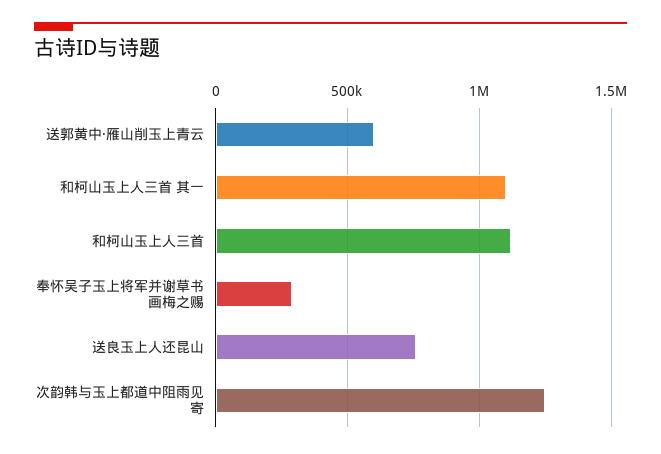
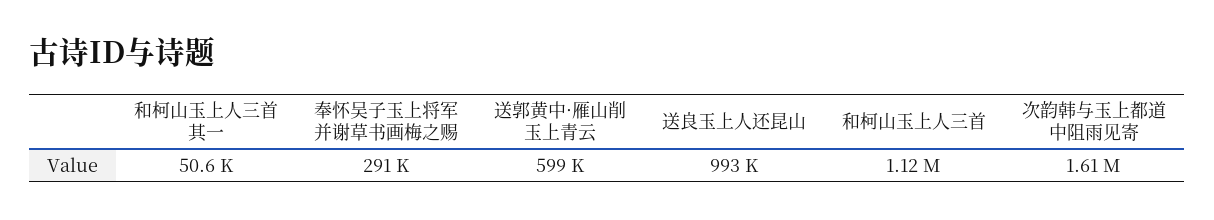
和柯山玉上人三首 其一: 1100000 -> 50600
送良玉上人还昆山: 750000 -> 993000
次韵韩与玉上都道中阻雨见寄: 1250000 -> 1610000

